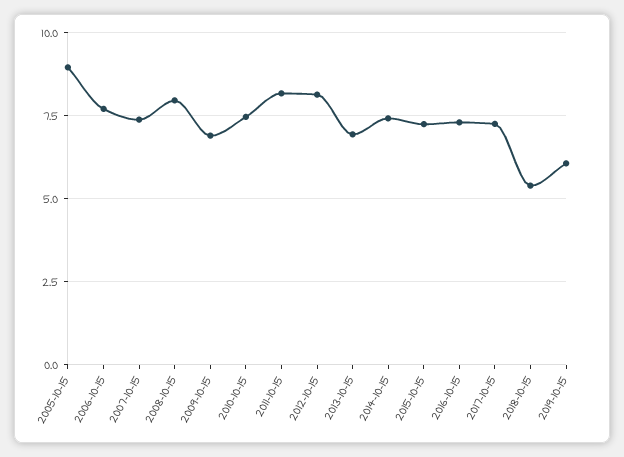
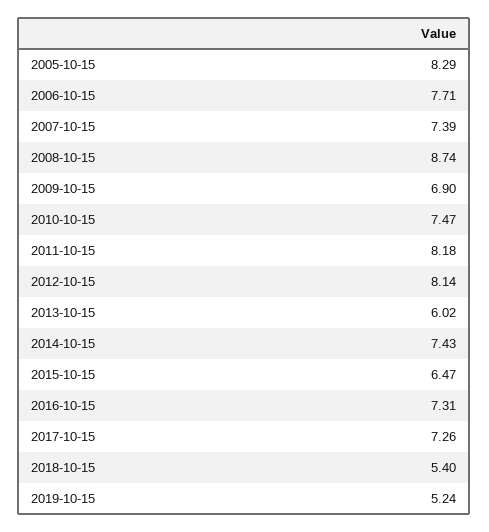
2005-10-15: 9 -> 8.29
2008-10-15: 8 -> 8.74
2013-10-15: 7 -> 6.02
2015-10-15: 7.25 -> 6.47
2019-10-15: 6 -> 5.24

